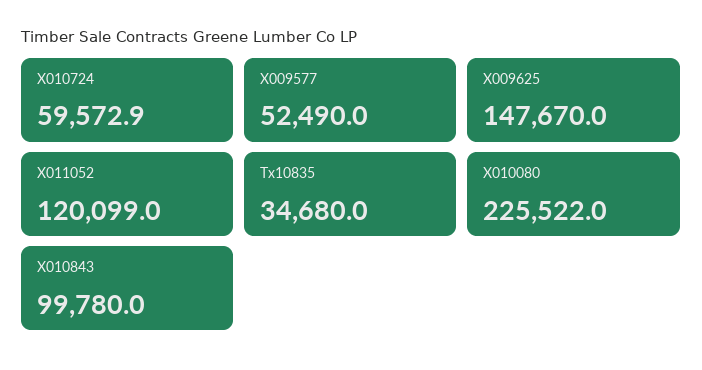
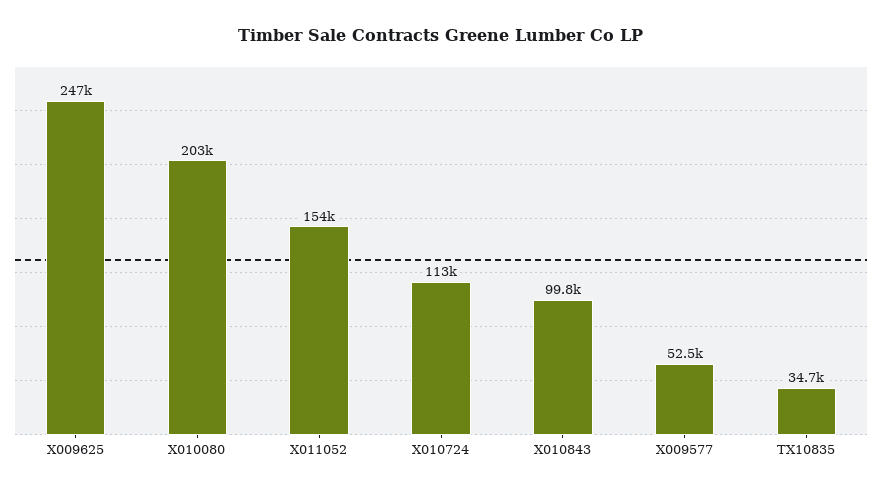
X010724: 59572.9 -> 113000
X009625: 147670 -> 247000
X011052: 120099 -> 154000
X010080: 225522 -> 203000

